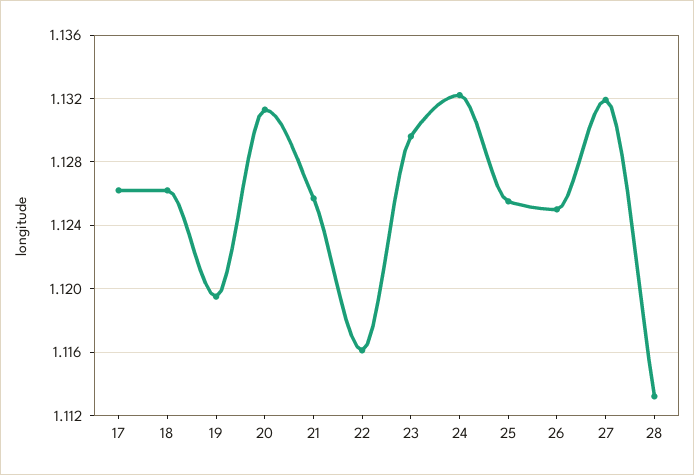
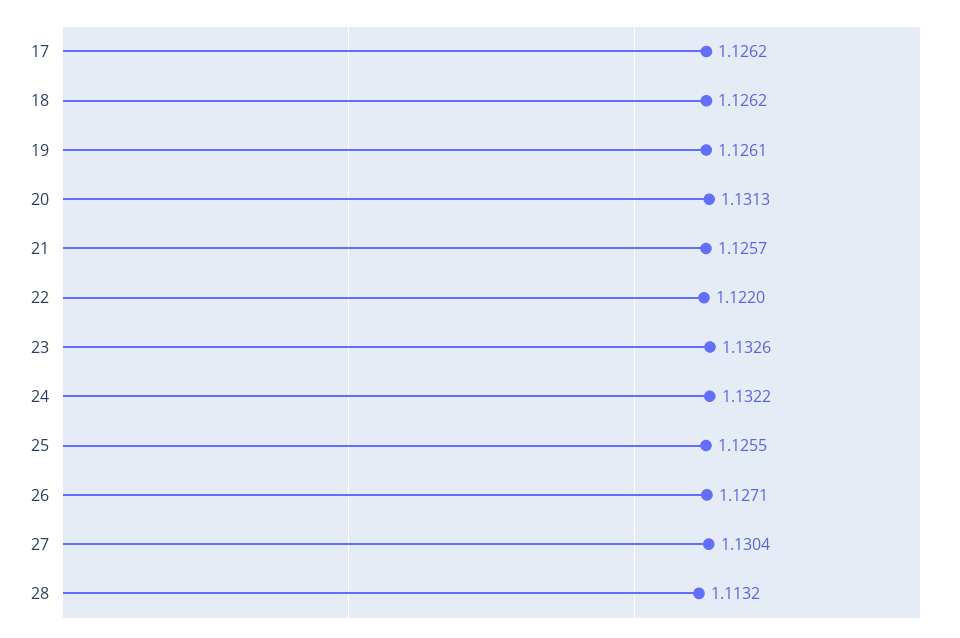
19: 1.1195 -> 1.1261
22: 1.116 -> 1.122
23: 1.1295 -> 1.1326
26: 1.125 -> 1.1271
27: 1.132 -> 1.1304

